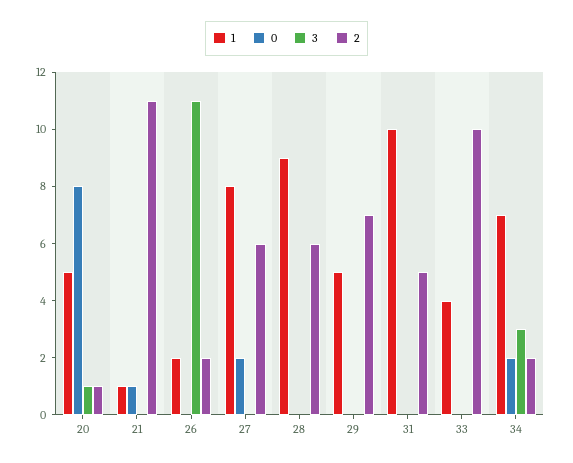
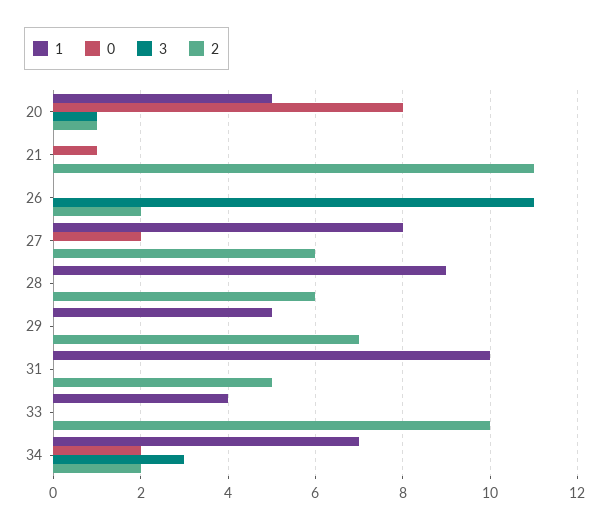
1, 21: 1 -> 0
1, 26: 2 -> 0

